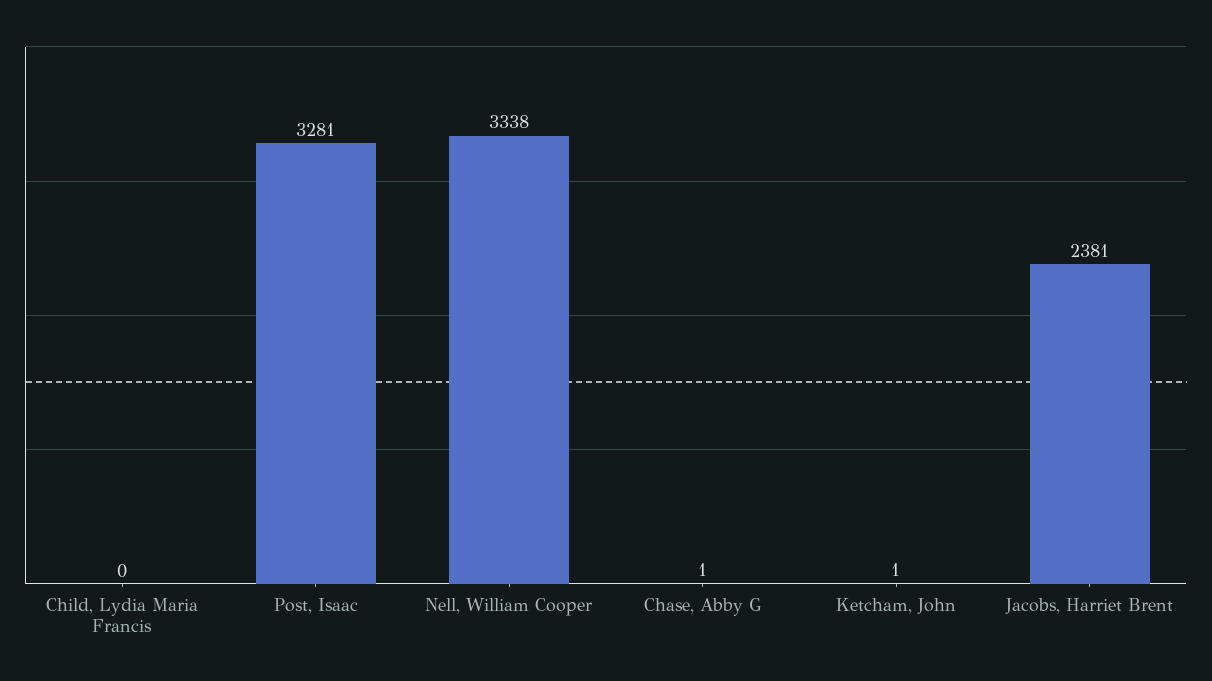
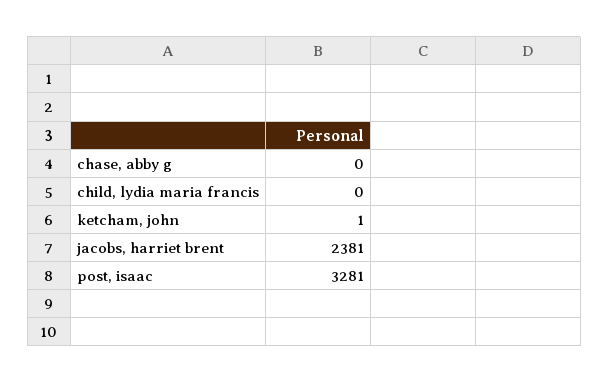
Nell, William Cooper: 3338 -> none
Chase, Abby G: 1 -> 0

